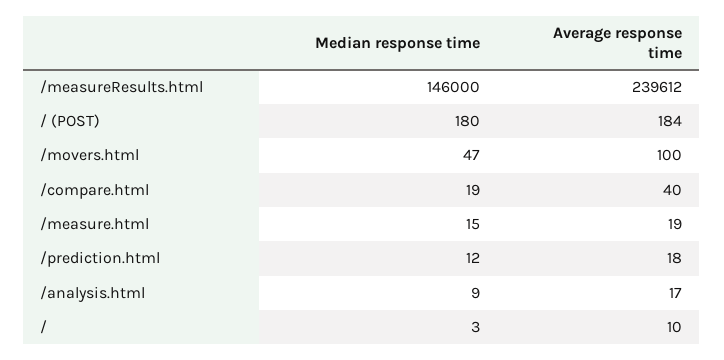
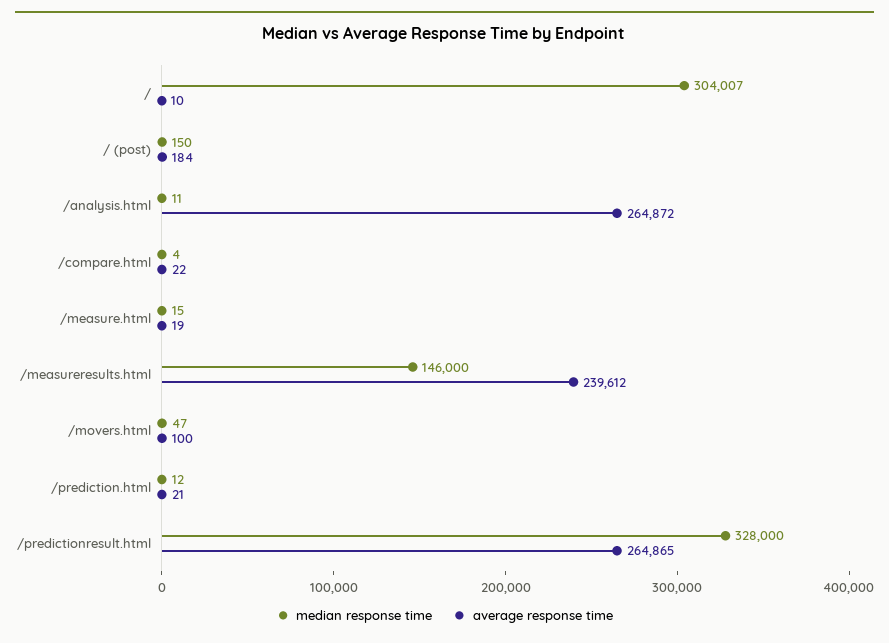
Median response time, / (POST): 180 -> 150
Median response time, /compare.html: 19 -> 4
Average response time, /compare.html: 40 -> 22
Average response time, /prediction.html: 18 -> 21
Median response time, /analysis.html: 9 -> 11
Average response time, /analysis.html: 17 -> 264872
Median response time, /: 3 -> 304007
Median response time, /predictionresult.html: none -> 328000
Average response time, /predictionresult.html: none -> 264865

